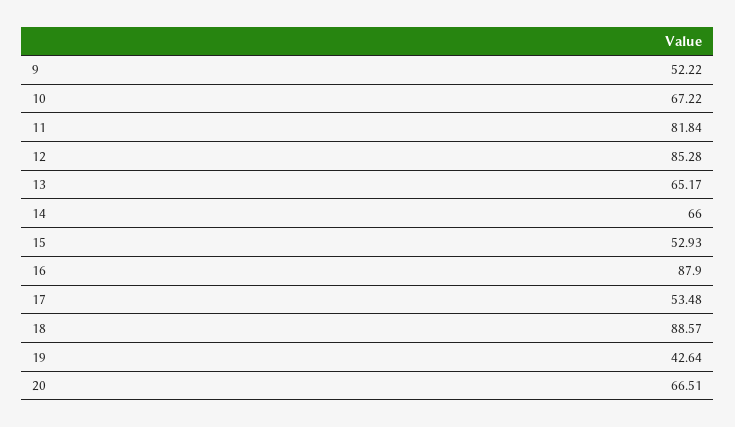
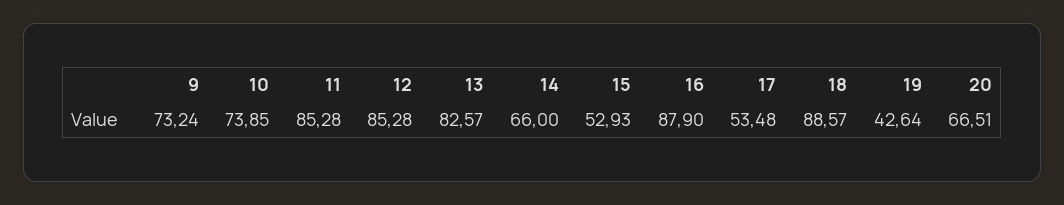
9: 52.22 -> 73.24
10: 67.22 -> 73.85
11: 81.84 -> 85.28
13: 65.17 -> 82.57

